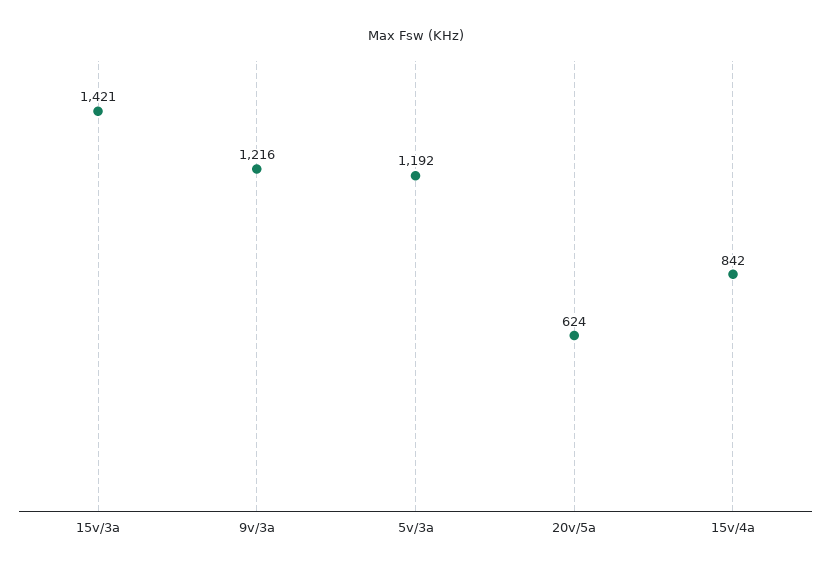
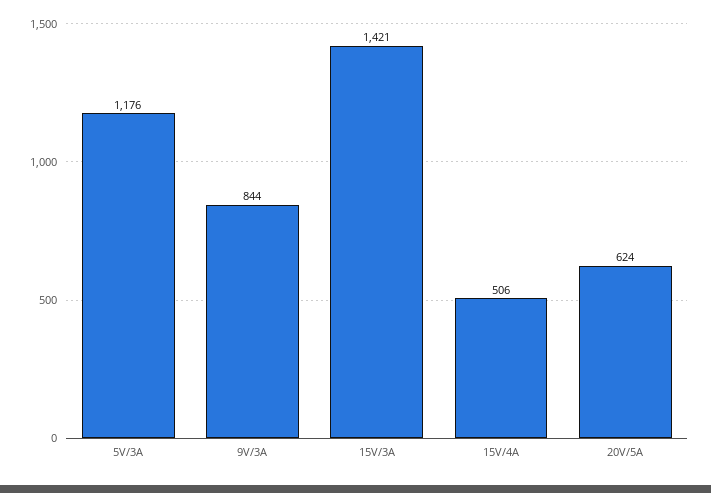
9v/3a: 1216 -> 844
5v/3a: 1192 -> 1176
15v/4a: 842 -> 506

